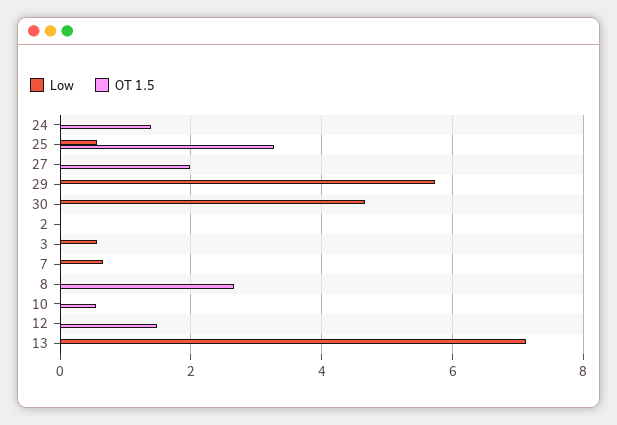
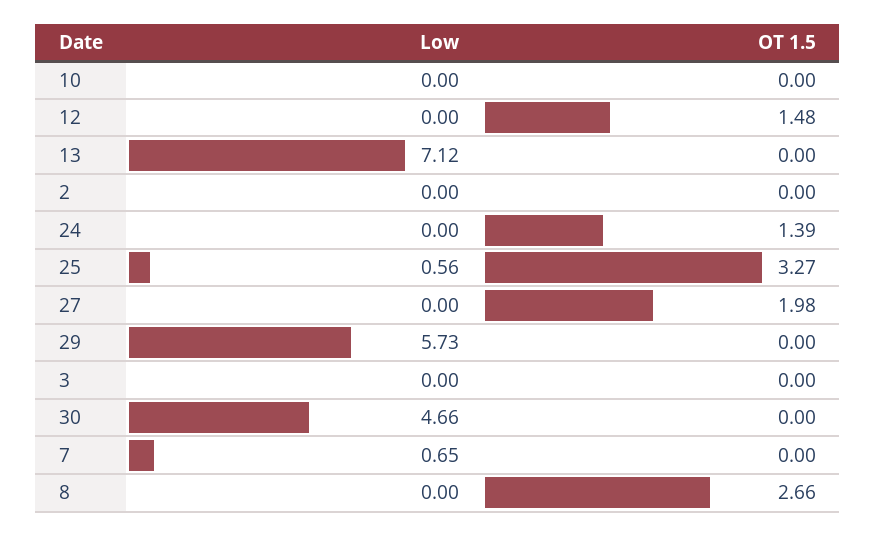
Low, 3: 0.6 -> 0
OT 1.5, 10: 0.6 -> 0

